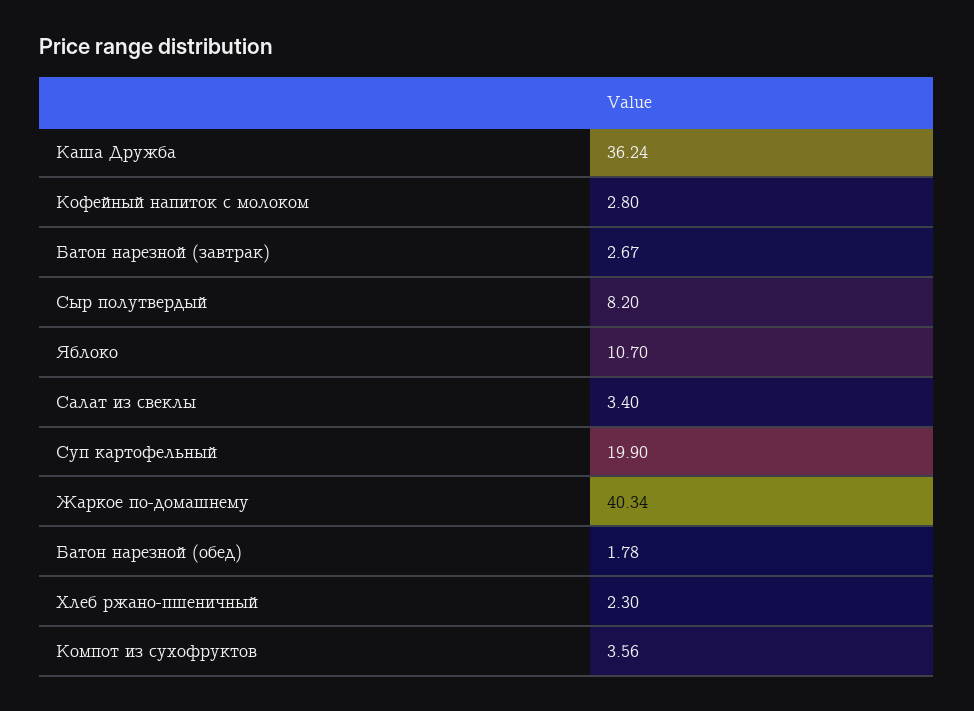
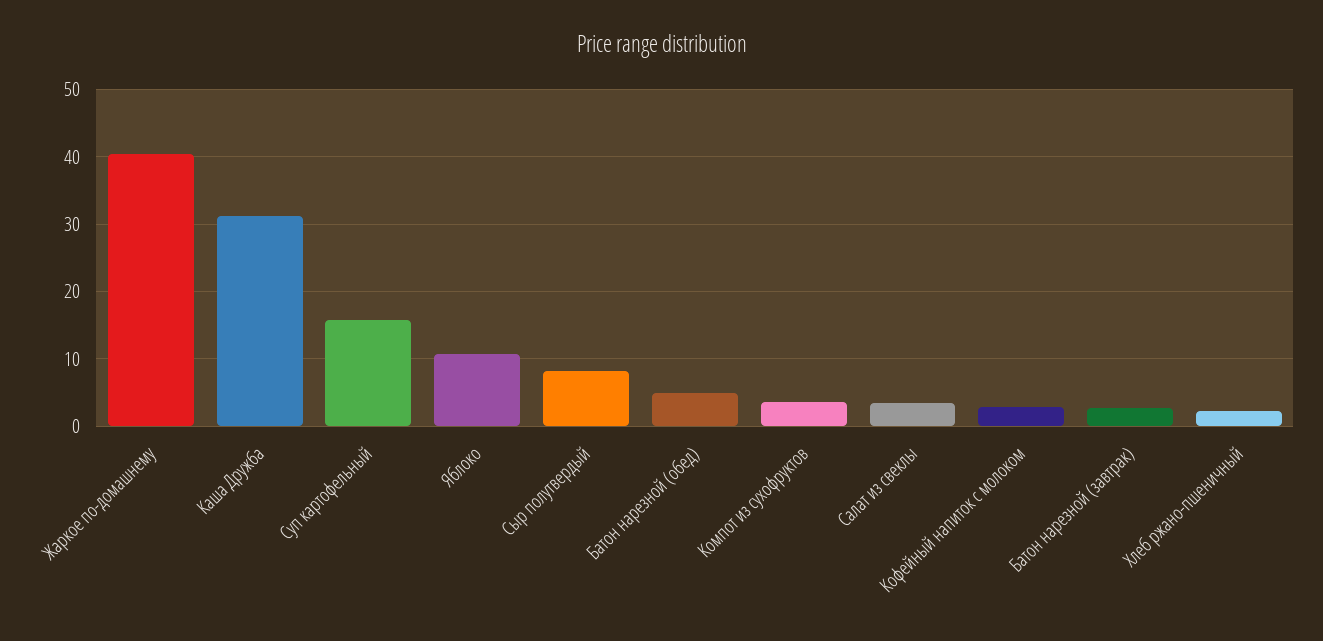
Каша Дружба: 36.24 -> 31
Суп картофельный: 19.9 -> 16
Батон нарезной (обед): 1.78 -> 5

